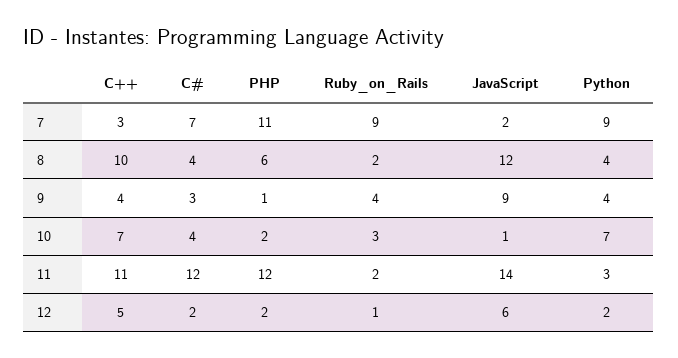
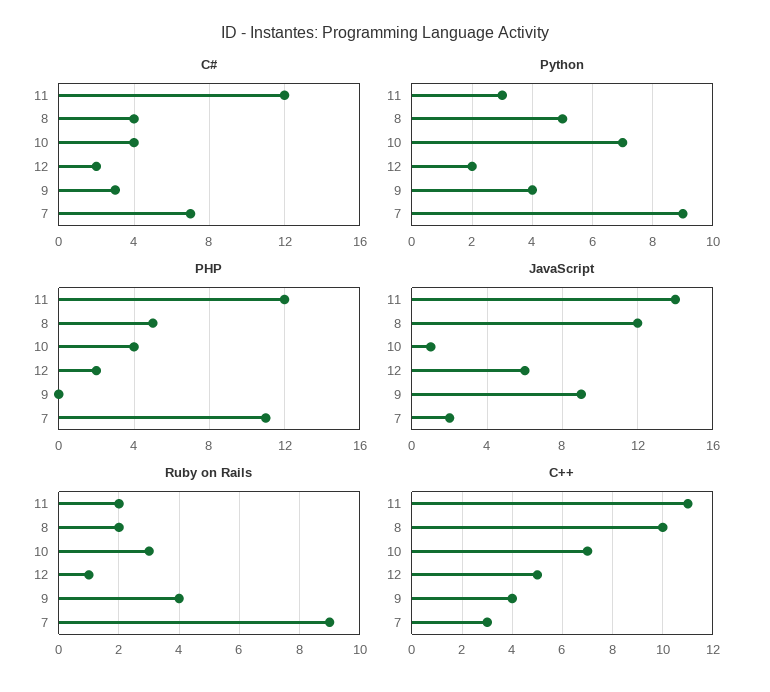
PHP, 8: 6 -> 5
Python, 8: 4 -> 5
PHP, 9: 1 -> 0
PHP, 10: 2 -> 4

